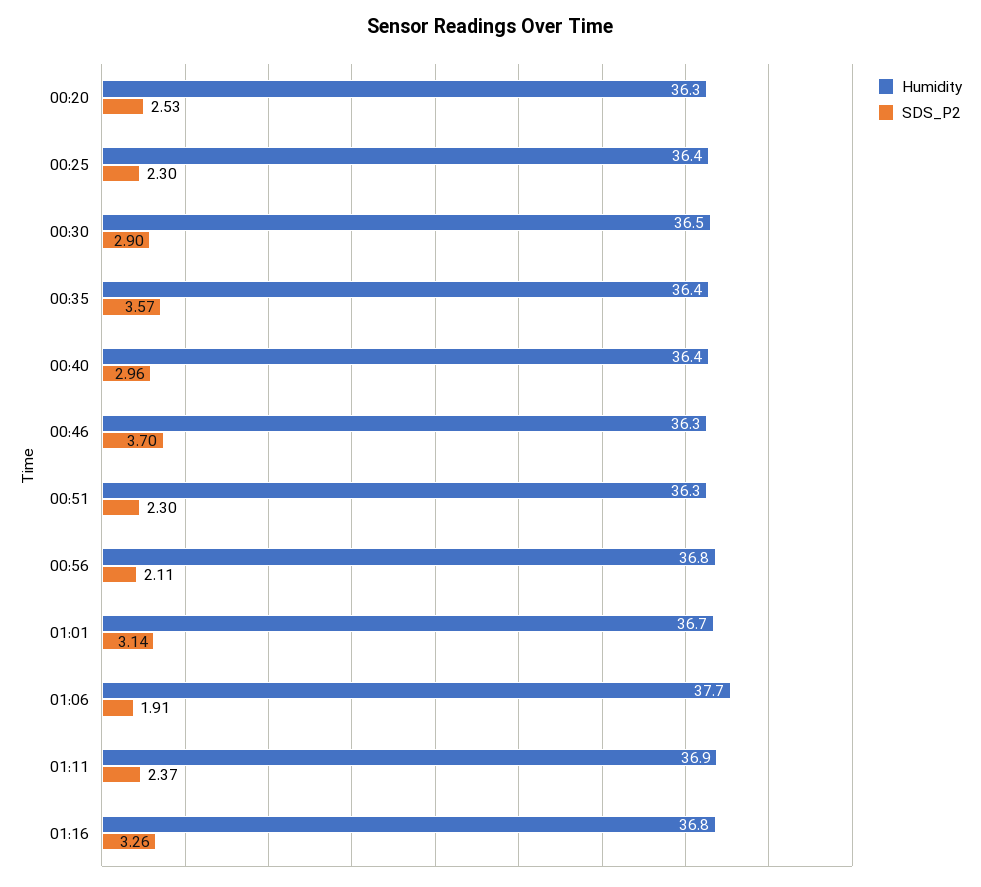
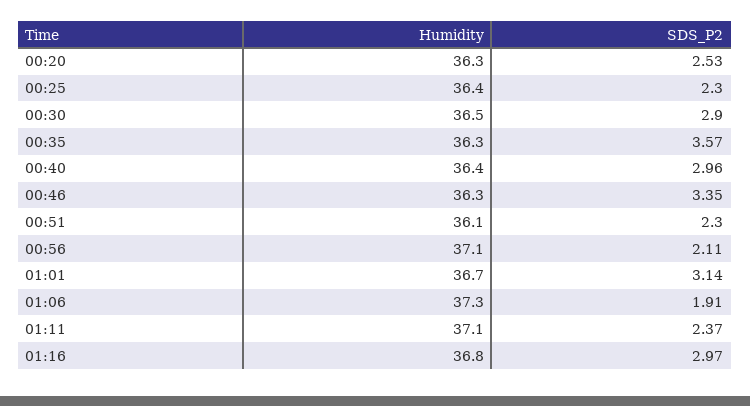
Humidity, 00:35: 36.4 -> 36.3
SDS_P2, 00:46: 3.7 -> 3.35
Humidity, 00:51: 36.3 -> 36.1
Humidity, 00:56: 36.8 -> 37.1
Humidity, 01:06: 37.7 -> 37.3
Humidity, 01:11: 36.9 -> 37.1
SDS_P2, 01:16: 3.26 -> 2.97

